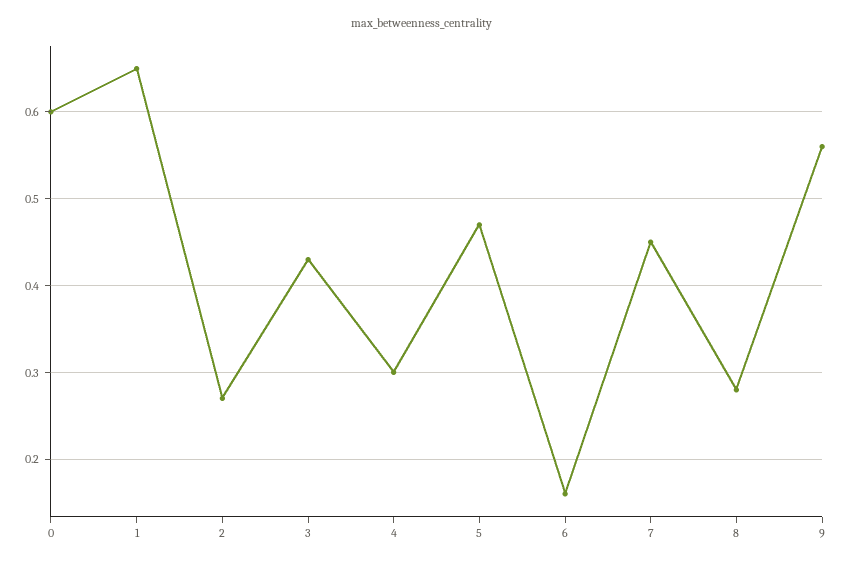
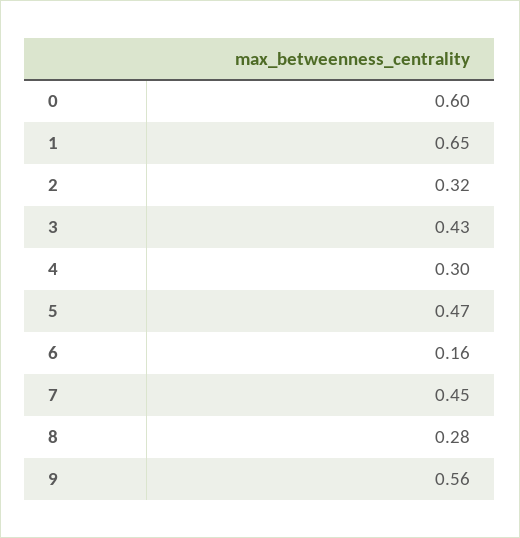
2: 0.27 -> 0.32

